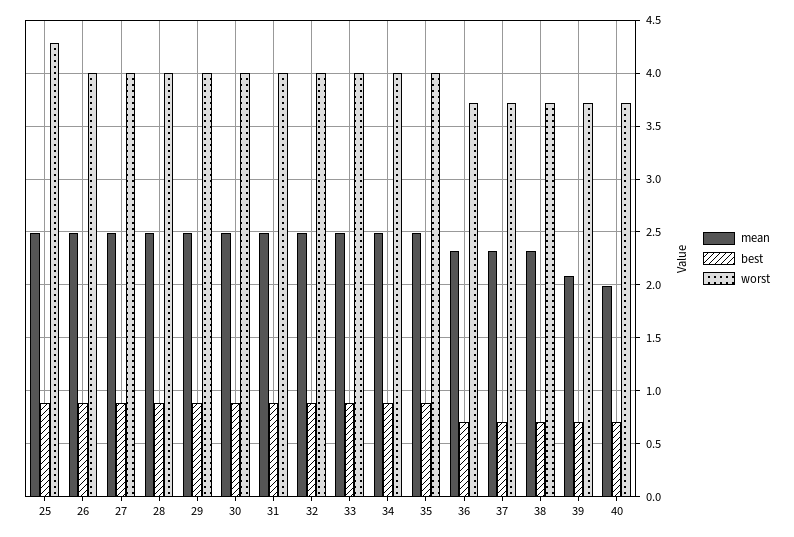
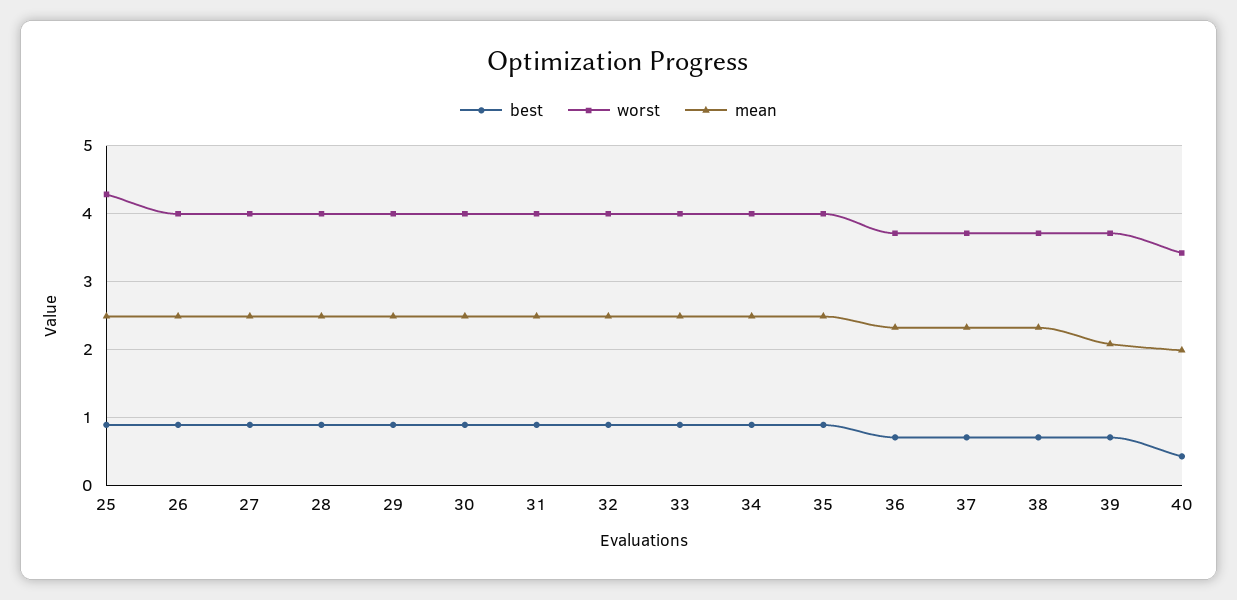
best, 40: 0.7 -> 0.4
worst, 40: 3.7 -> 3.4

